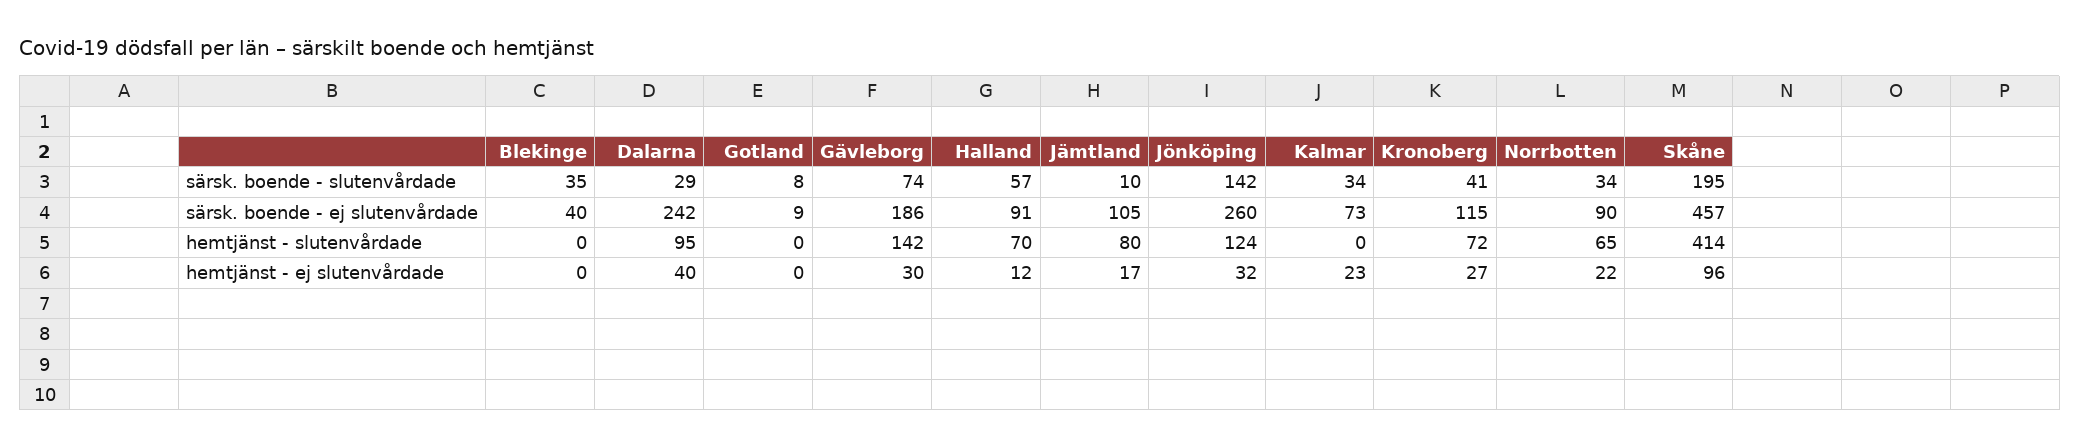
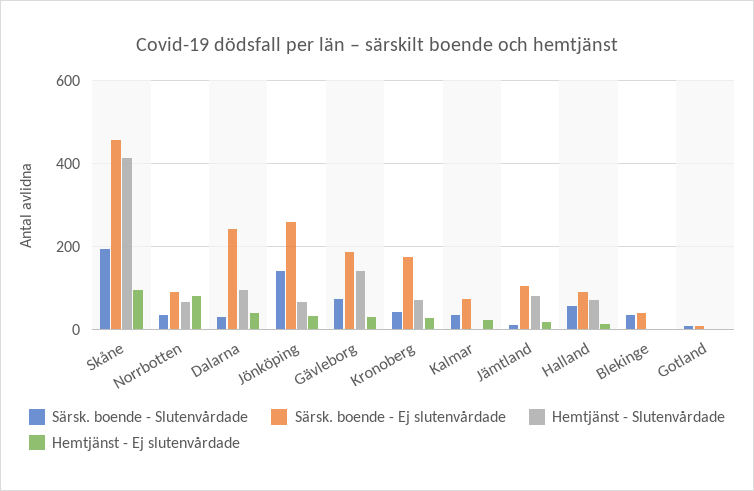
särsk. boende - ej slutenvårdade, Kronoberg: 115 -> 180
hemtjänst - slutenvårdade, Jönköping: 124 -> 60
hemtjänst - ej slutenvårdade, Norrbotten: 22 -> 80

